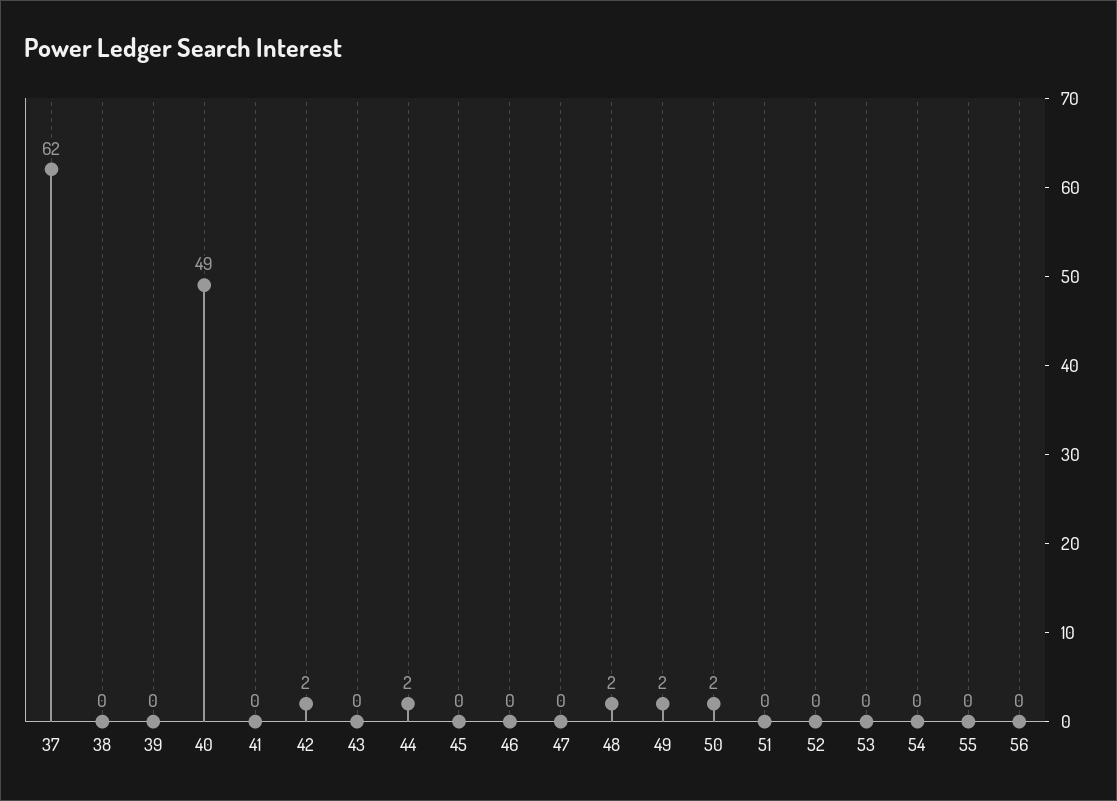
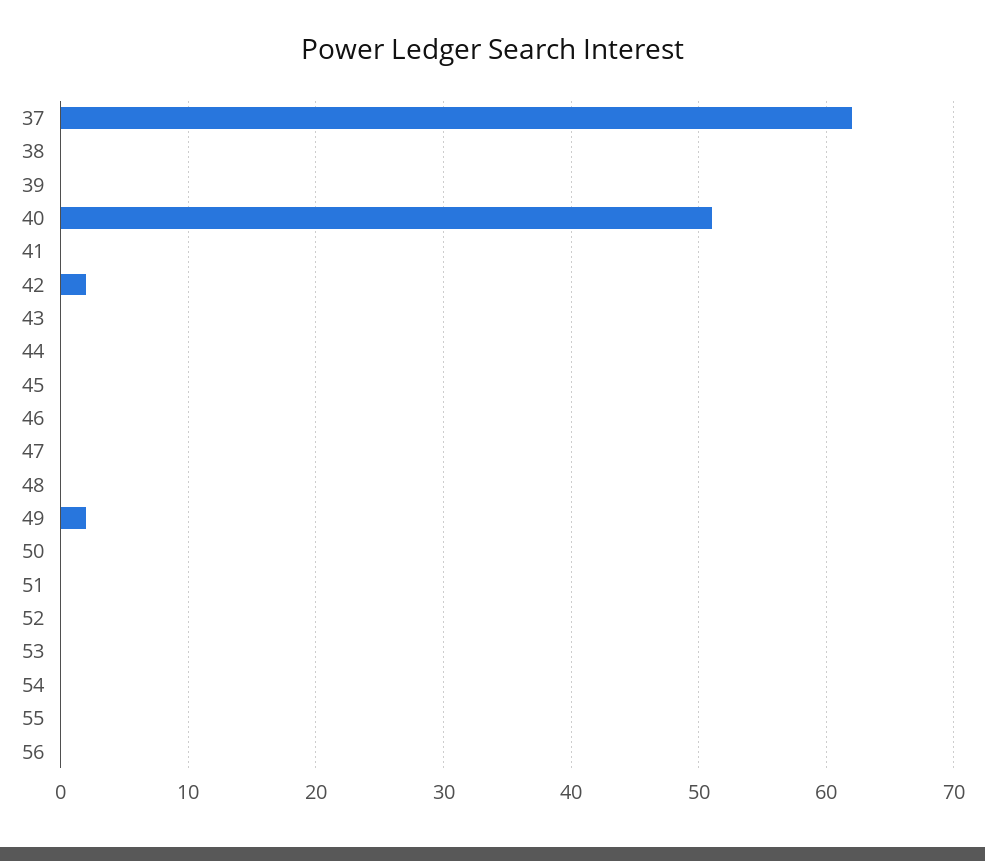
40: 49 -> 51
44: 2 -> 0
48: 2 -> 0
50: 2 -> 0

